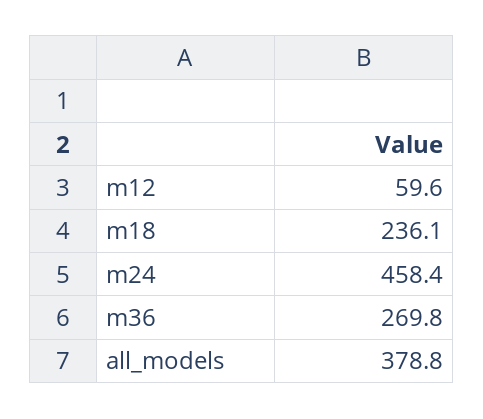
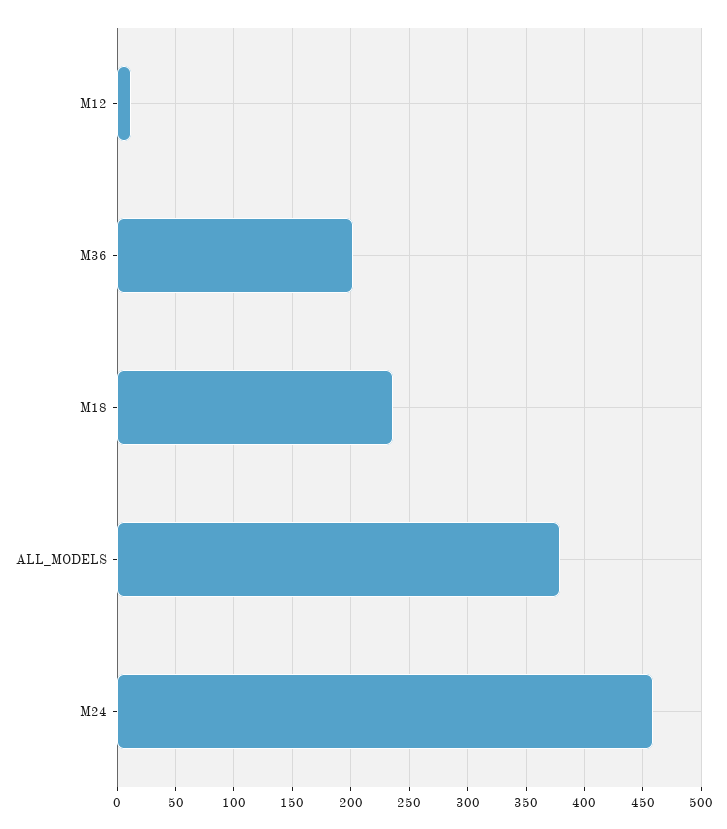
m12: 59.6 -> 10
m36: 269.8 -> 200

